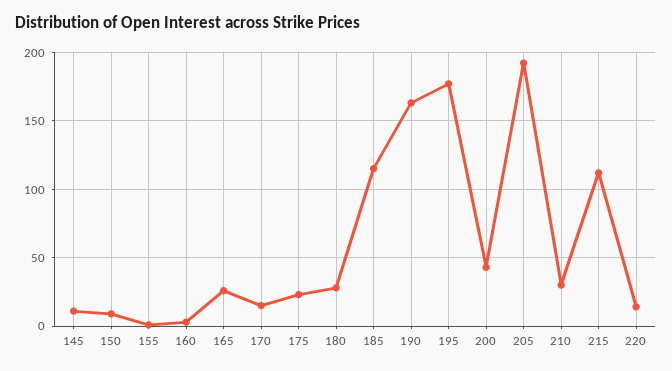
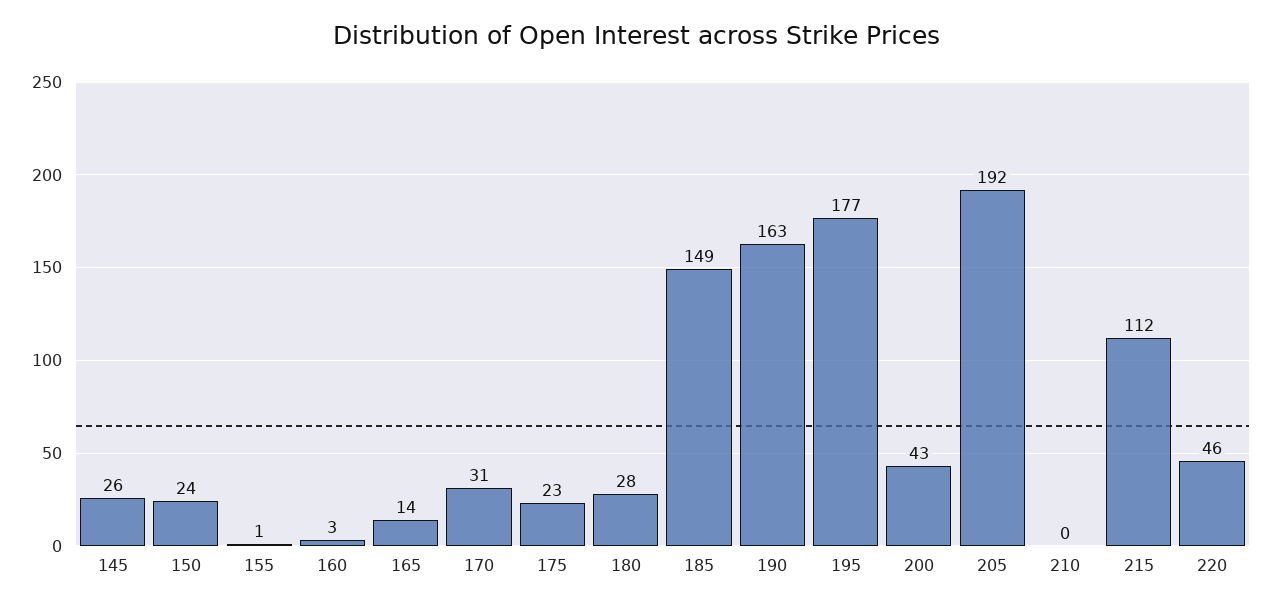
145: 10 -> 26
150: 10 -> 24
165: 25 -> 14
170: 15 -> 31
185: 115 -> 149
210: 30 -> 0
220: 15 -> 46

